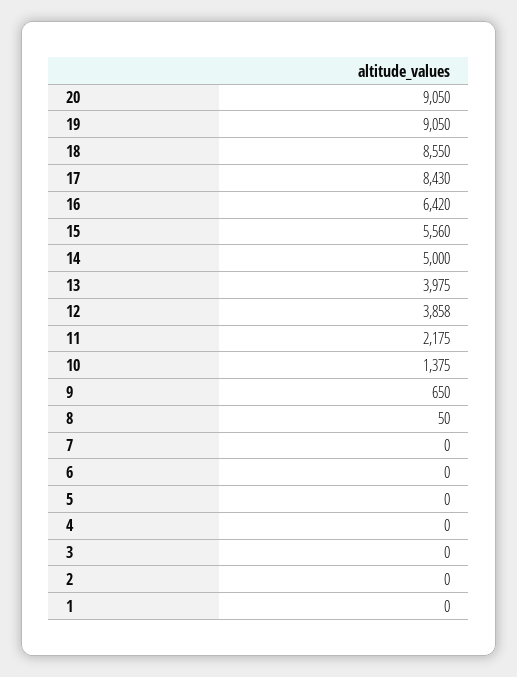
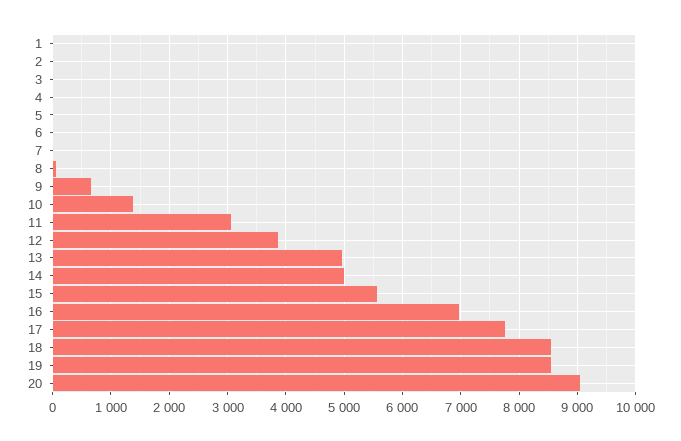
19: 9050 -> 8600
17: 8430 -> 7800
16: 6420 -> 7000
13: 3975 -> 5000
11: 2175 -> 3000

